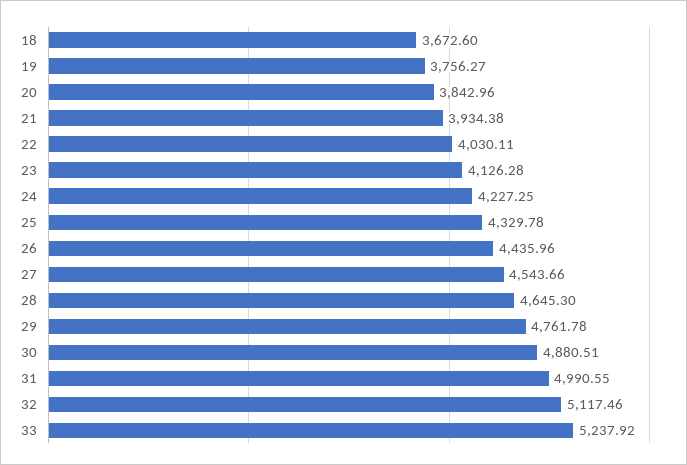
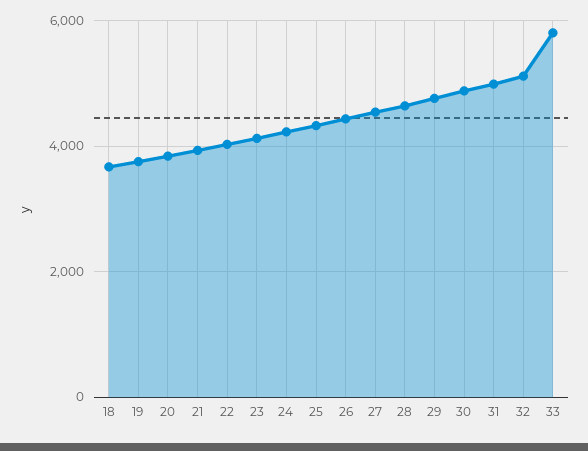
33: 5237.92 -> 5800

